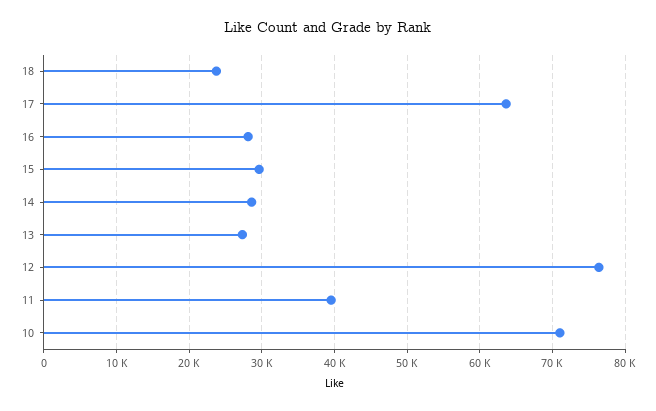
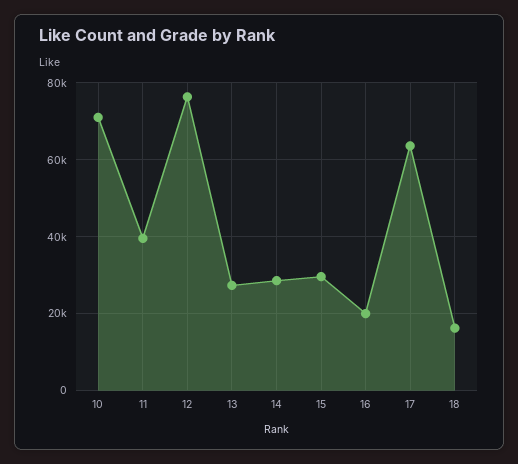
18: 24000 -> 16000
16: 28000 -> 20000

